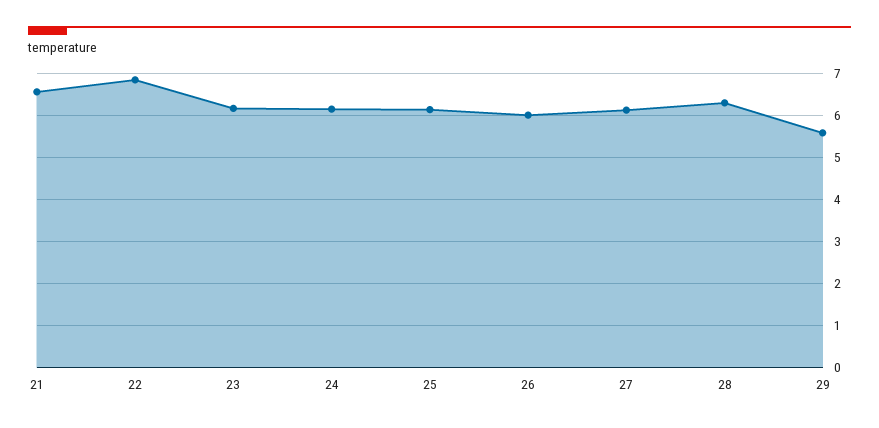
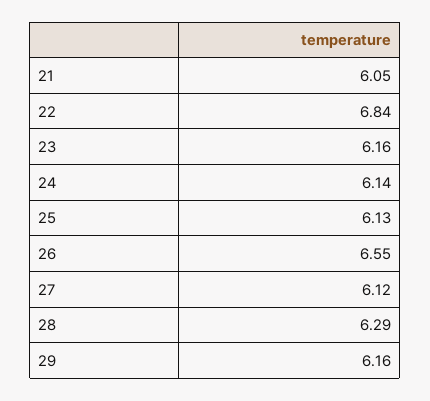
21: 6.6 -> 6.05
26: 6 -> 6.55
29: 5.6 -> 6.16

